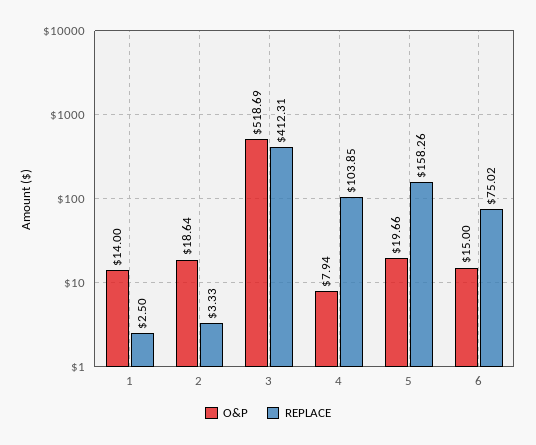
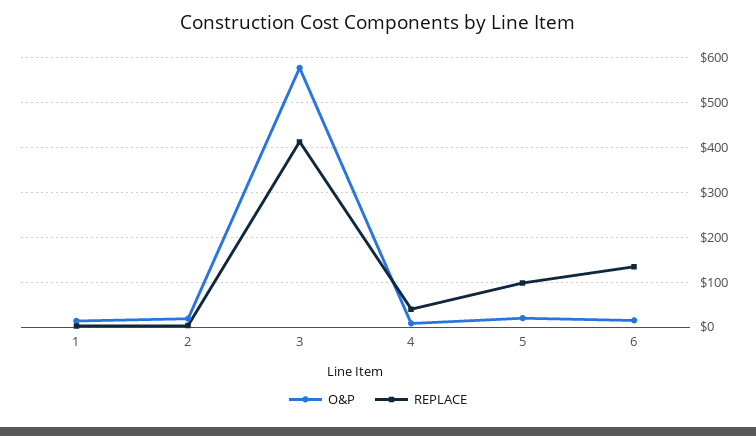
O&P, 3: 518.69 -> 580
REPLACE, 4: 103.85 -> 40
REPLACE, 5: 158.26 -> 100
REPLACE, 6: 75.02 -> 140

